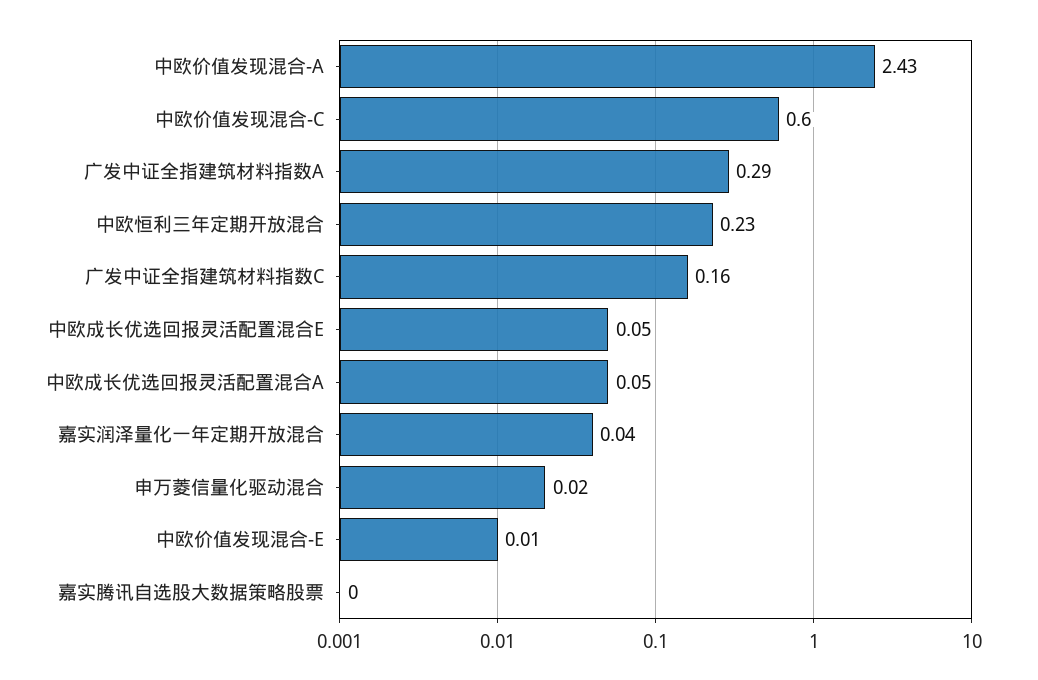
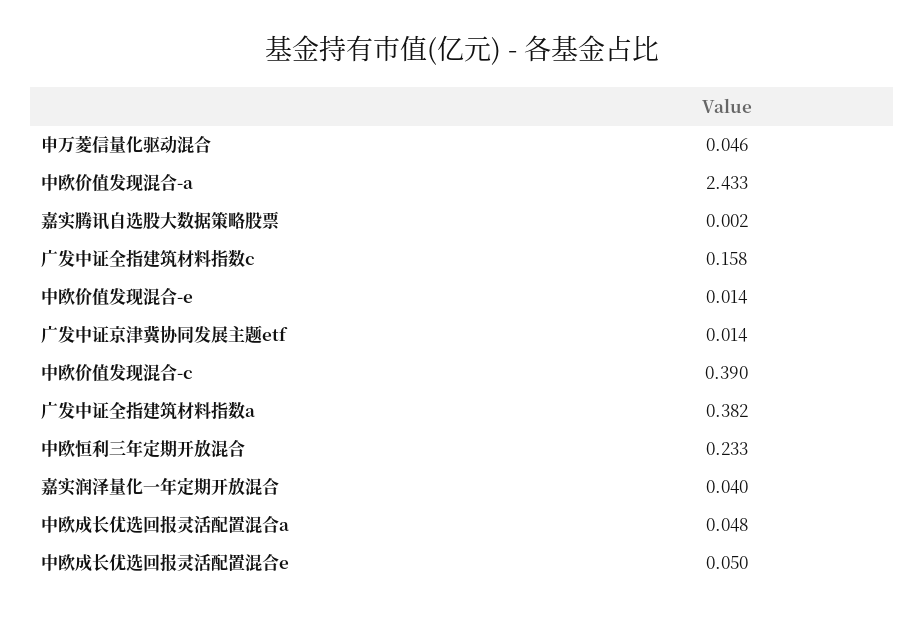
中欧价值发现混合-C: 0.6 -> 0.39
广发中证全指建筑材料指数A: 0.29 -> 0.382
申万菱信量化驱动混合: 0.02 -> 0.046
广发中证京津冀协同发展主题etf: none -> 0.014

